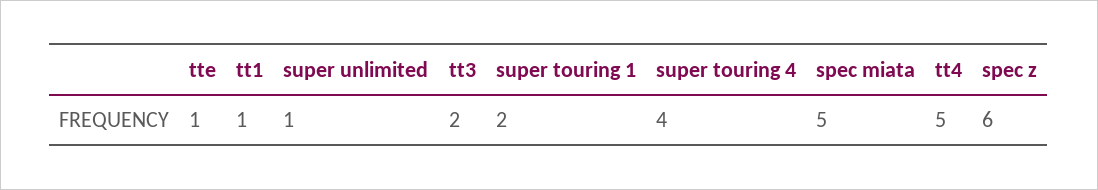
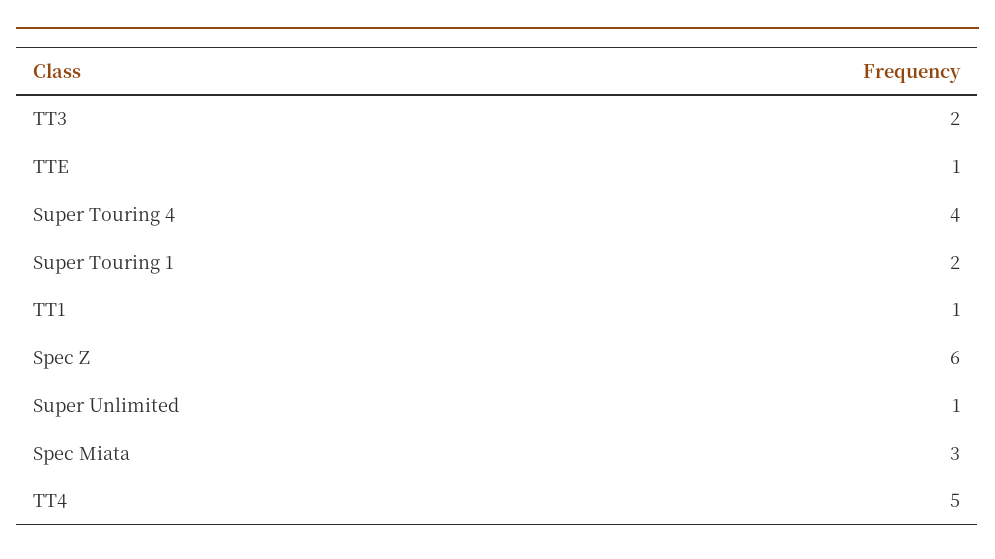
spec miata: 5 -> 3

